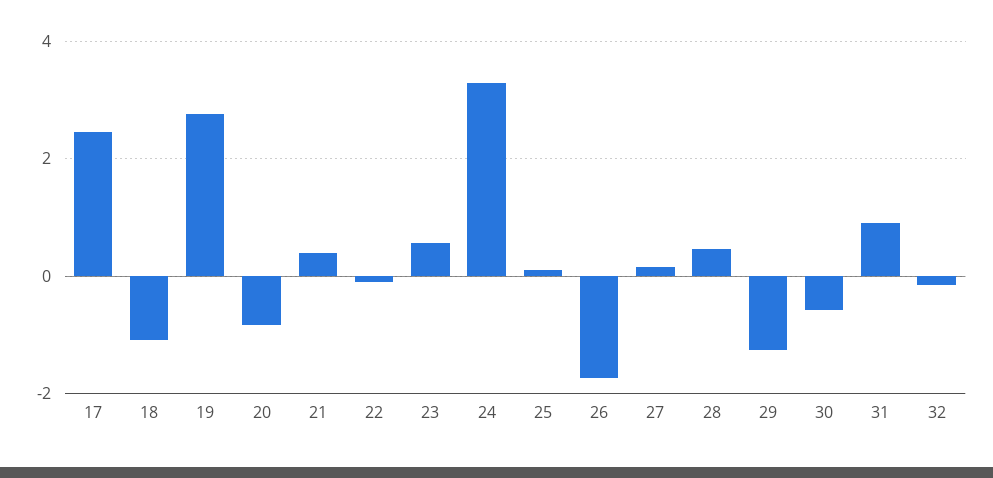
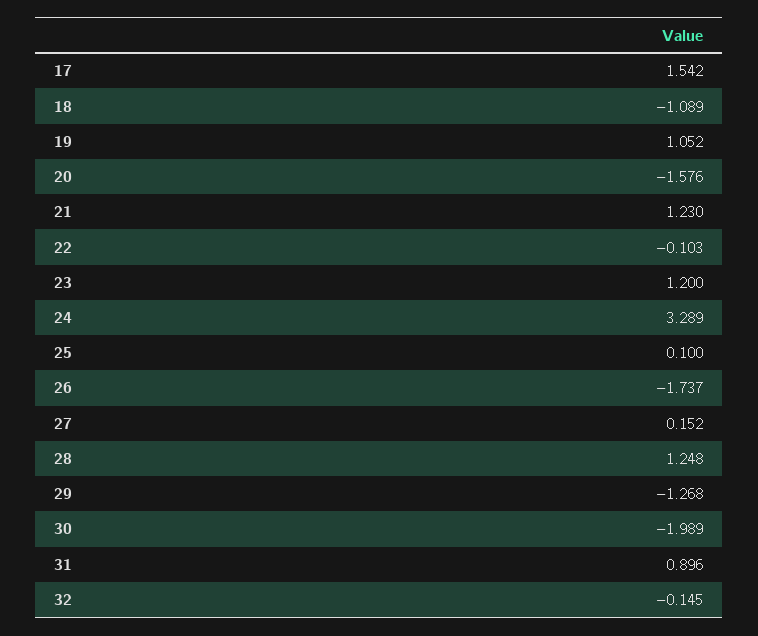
17: 2.4 -> 1.542
19: 2.8 -> 1.052
20: -0.8 -> -1.576
21: 0.4 -> 1.23
23: 0.6 -> 1.2
28: 0.4 -> 1.248
30: -0.6 -> -1.989

